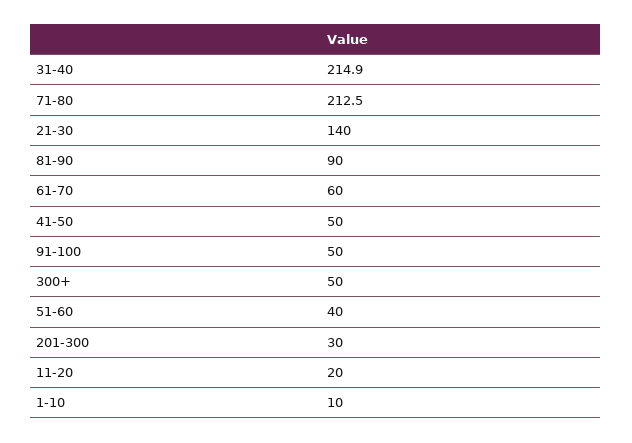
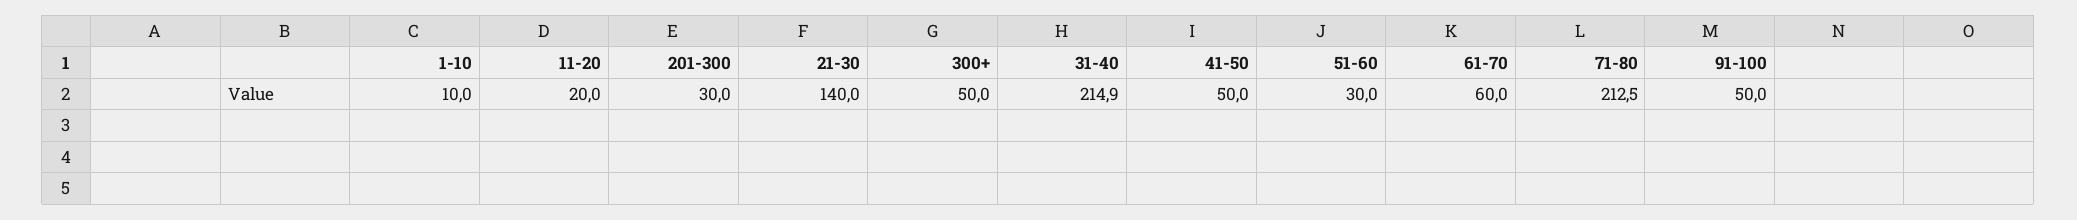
81-90: 90 -> none
51-60: 40 -> 30

